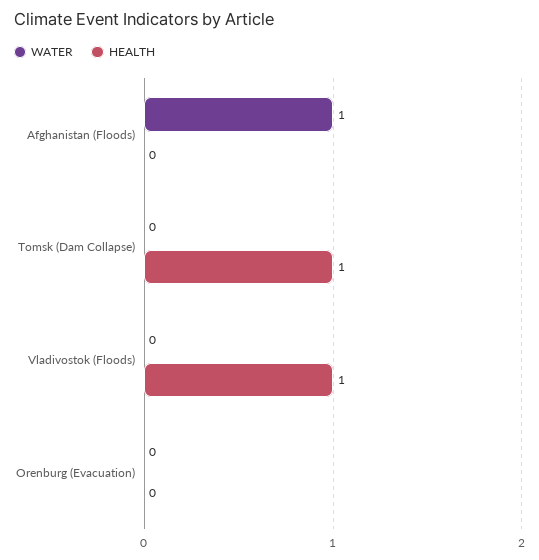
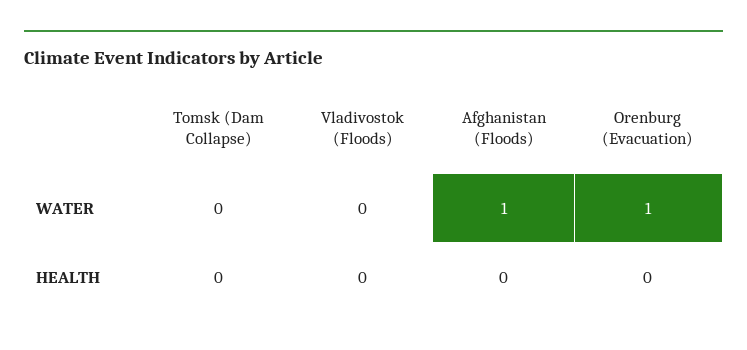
HEALTH, Tomsk (Dam Collapse): 1 -> 0
HEALTH, Vladivostok (Floods): 1 -> 0
WATER, Orenburg (Evacuation): 0 -> 1

